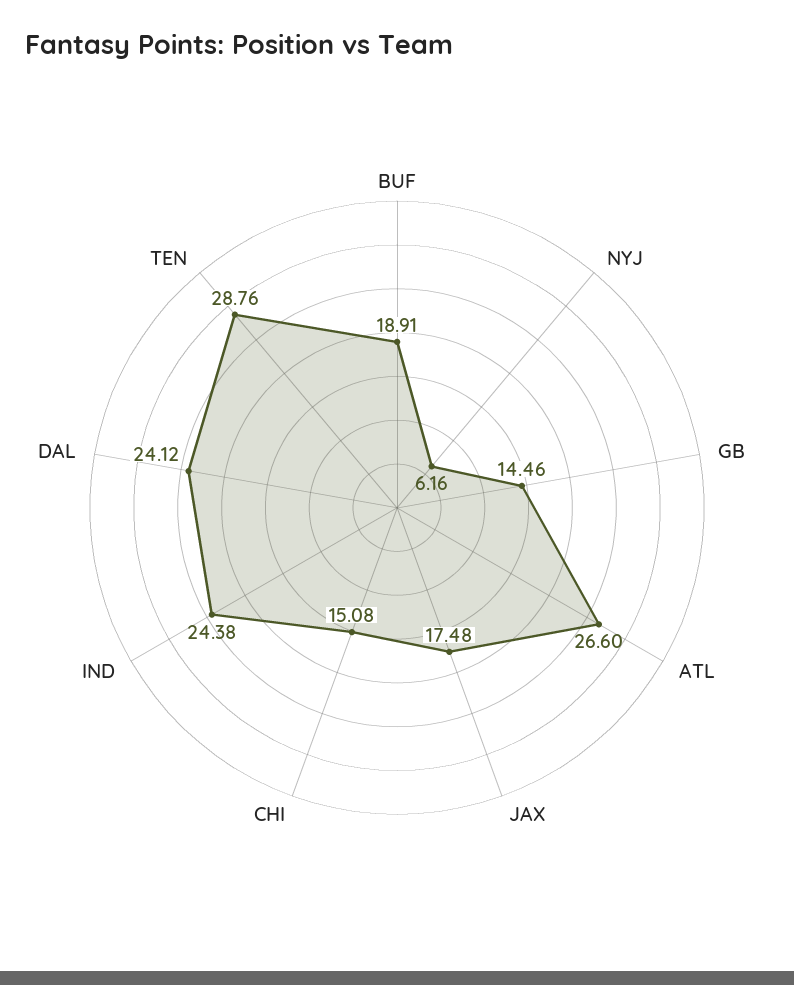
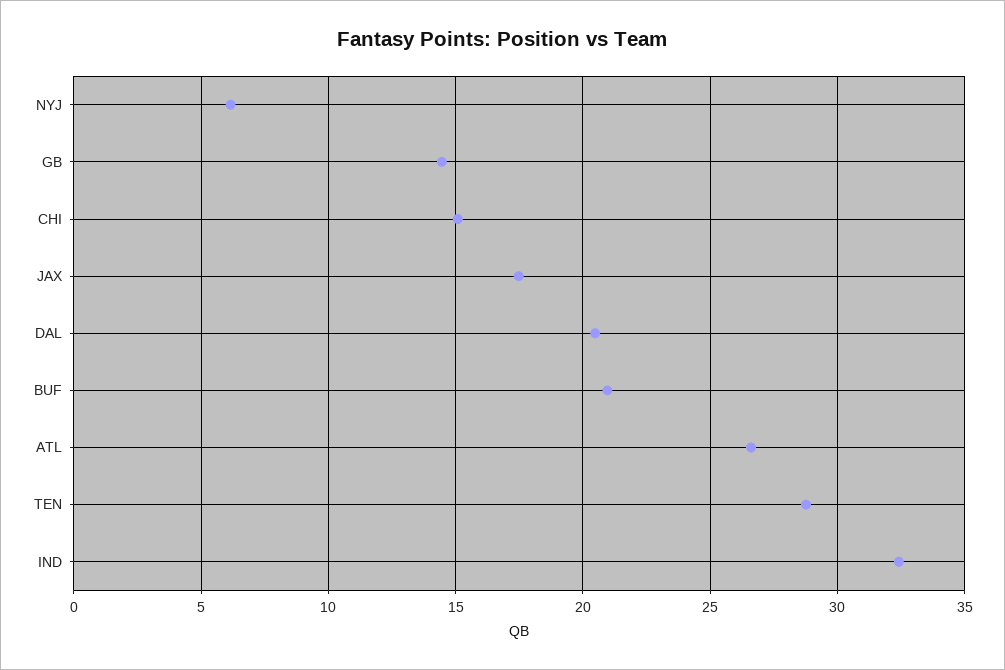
BUF: 18.91 -> 21
IND: 24.38 -> 32.5
DAL: 24.12 -> 20.5

